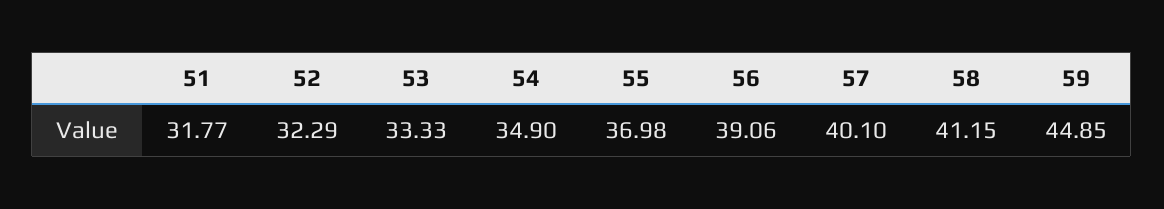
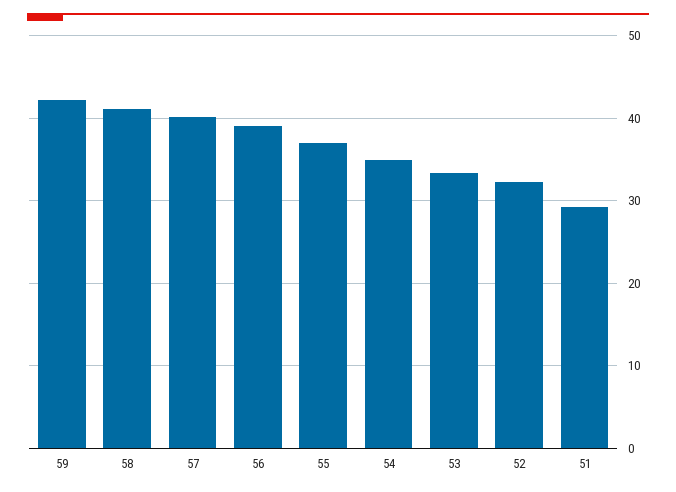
51: 31.77 -> 29
59: 44.85 -> 42

